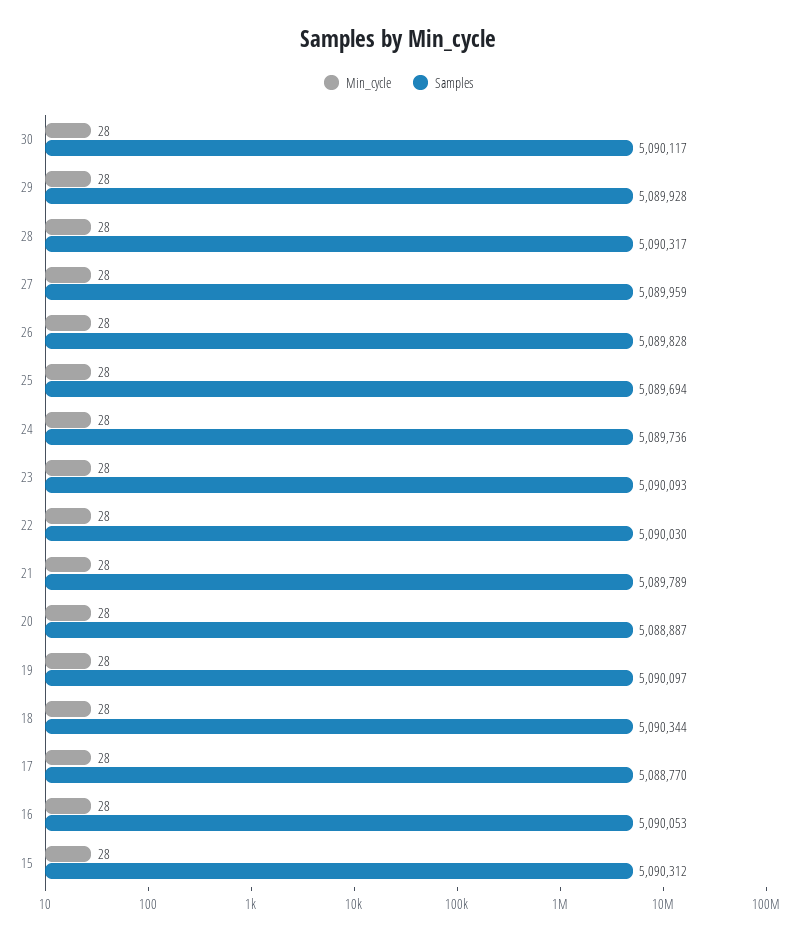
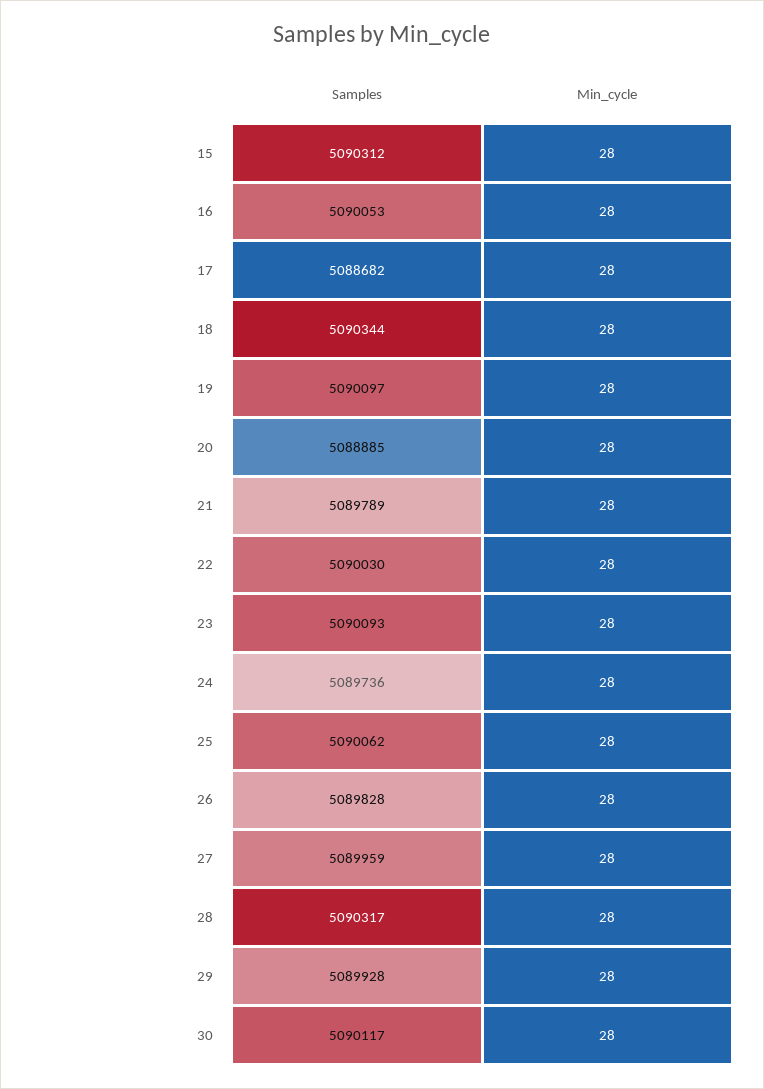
Samples, 25: 5089694 -> 5090062
Samples, 20: 5088887 -> 5088885
Samples, 17: 5088770 -> 5088682

